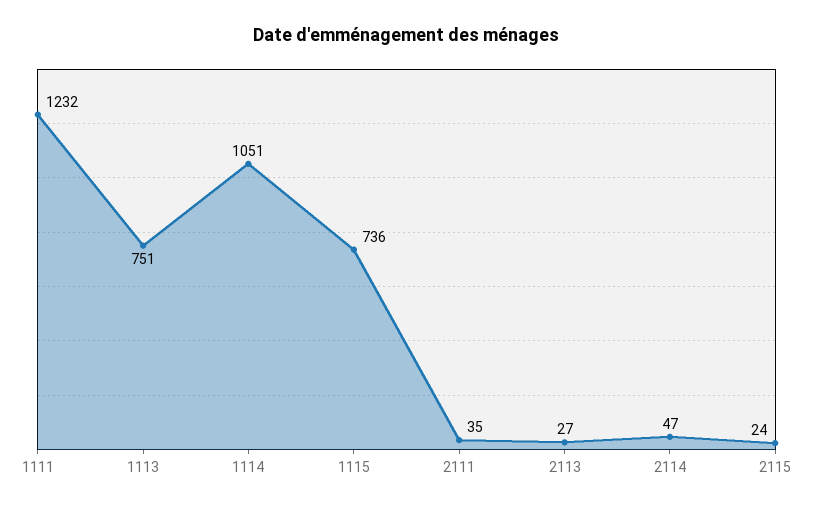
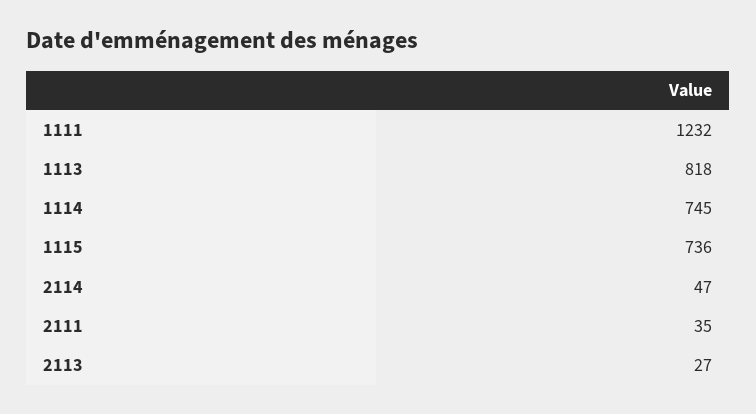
1113: 751 -> 818
1114: 1051 -> 745
2115: 24 -> none

